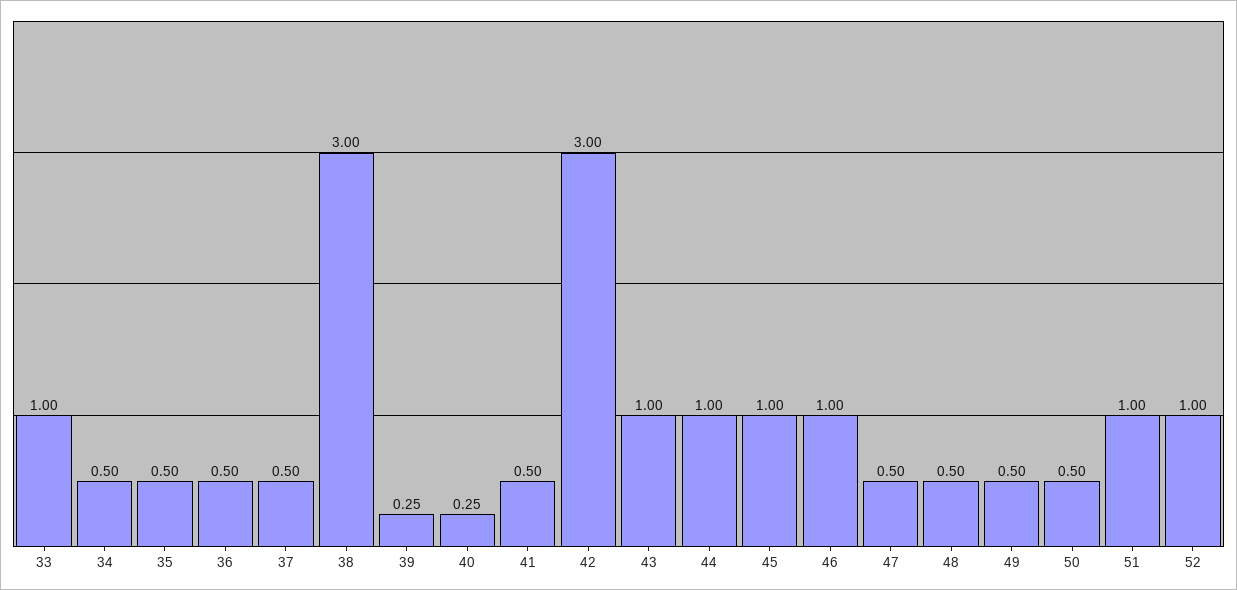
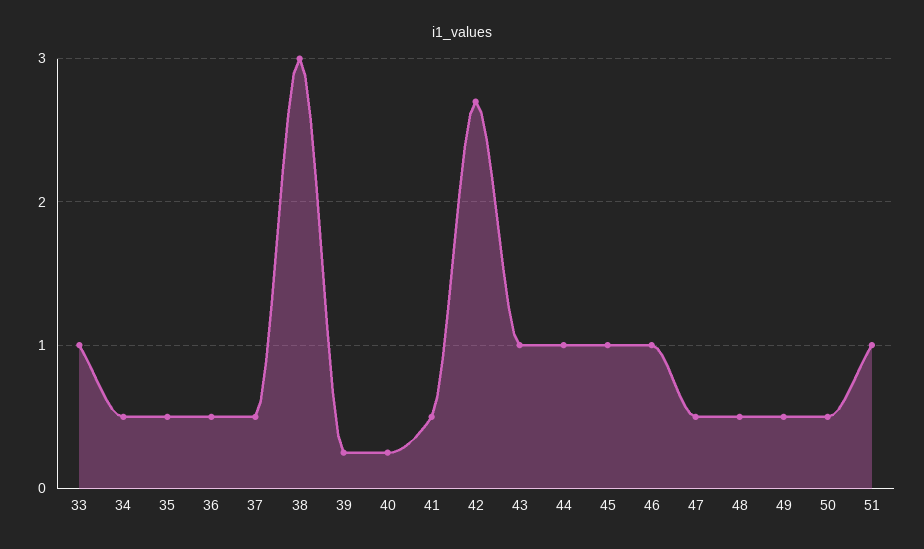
42: 3 -> 2.7
52: 1 -> none

